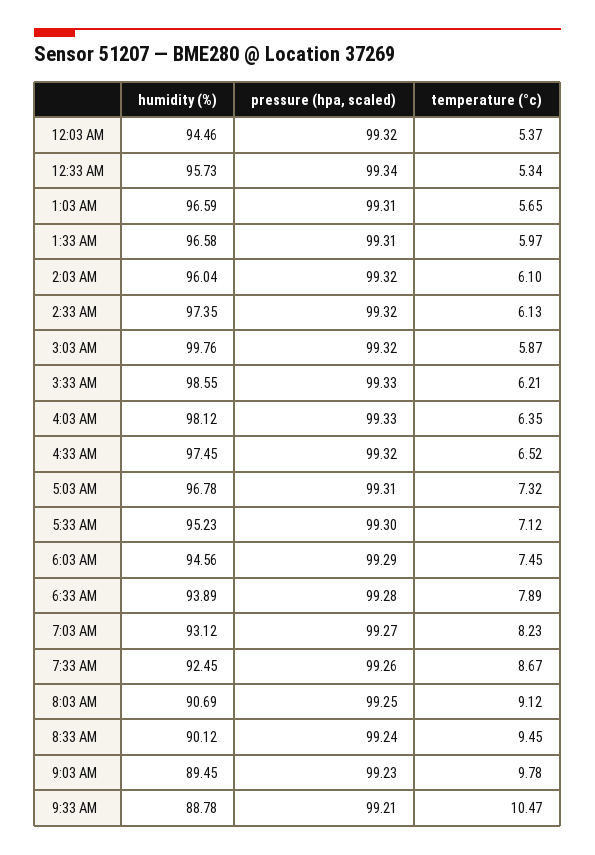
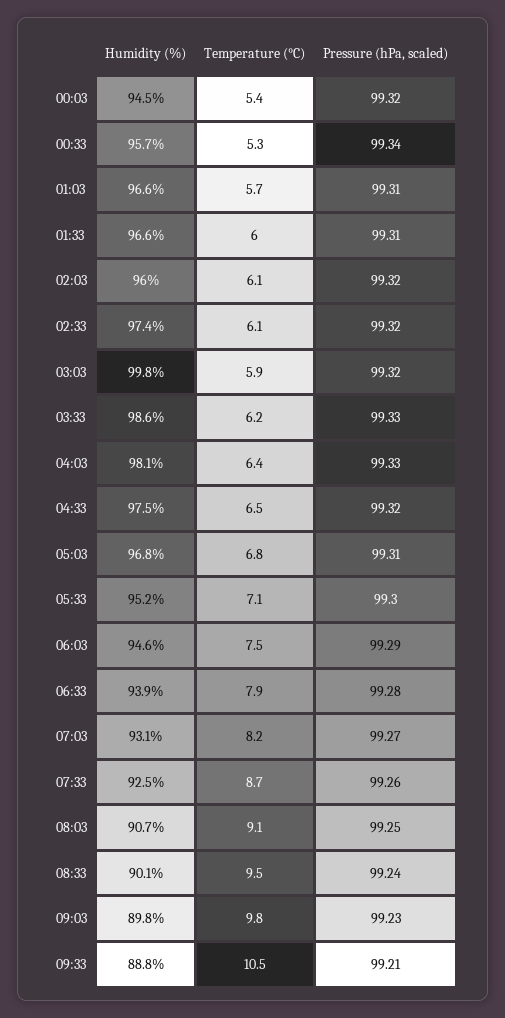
temperature (°c), 5:03 AM: 7.32 -> 6.8
humidity (%), 9:03 AM: 89.45 -> 89.8

